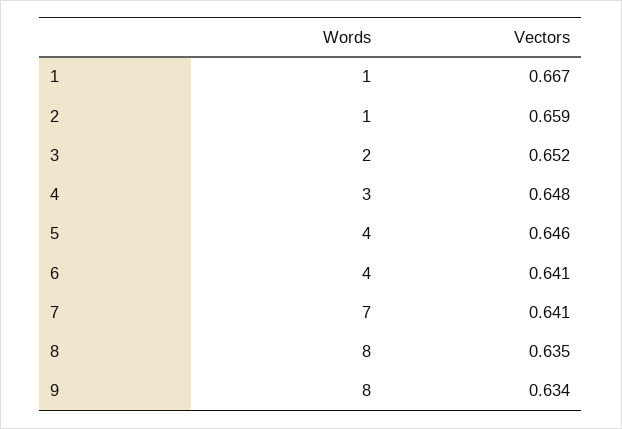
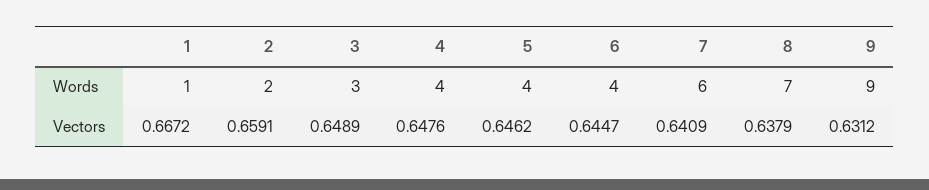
Words, 2: 1 -> 2
Words, 3: 2 -> 3
Vectors, 3: 0.652 -> 0.6489
Words, 4: 3 -> 4
Vectors, 6: 0.641 -> 0.6447
Words, 7: 7 -> 6
Words, 8: 8 -> 7
Vectors, 8: 0.635 -> 0.6379
Words, 9: 8 -> 9
Vectors, 9: 0.634 -> 0.6312

